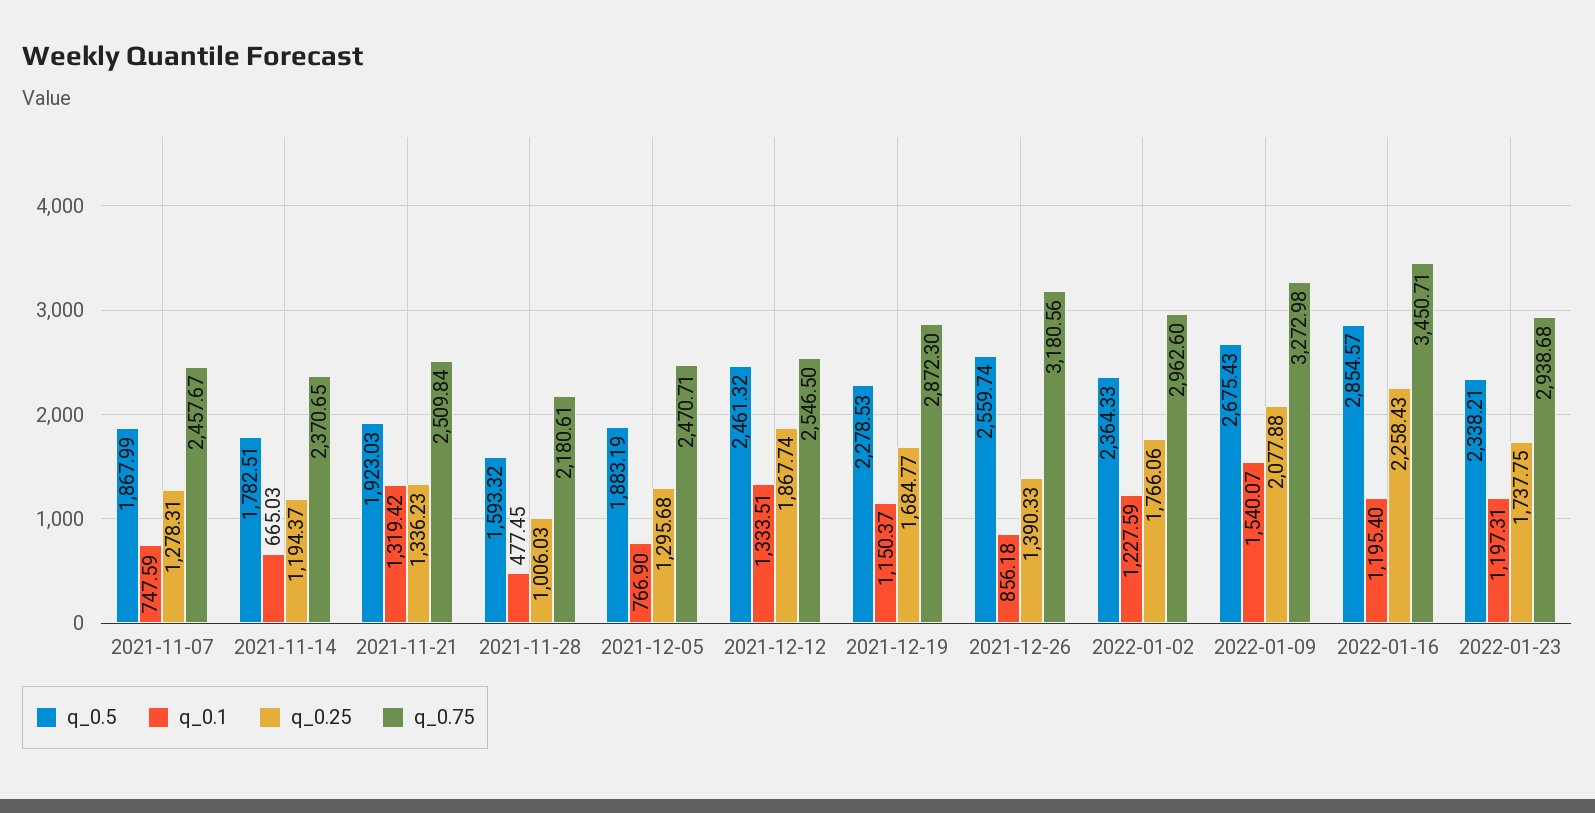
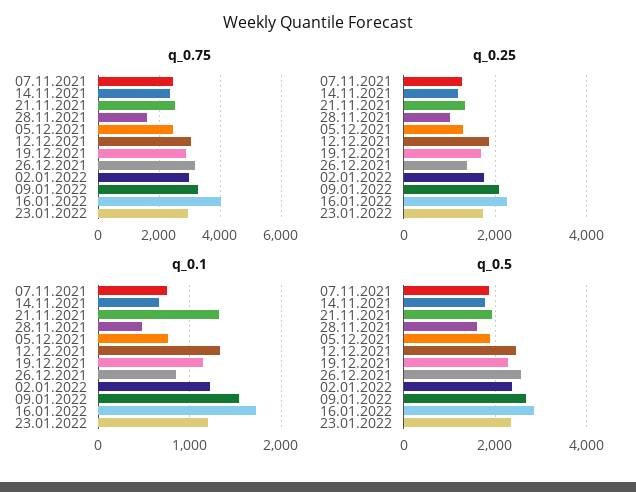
q_0.75, 2021-11-28: 2180.61 -> 1600
q_0.75, 2021-12-12: 2546.5 -> 3000
q_0.1, 2022-01-16: 1195.4 -> 1700
q_0.75, 2022-01-16: 3450.71 -> 4000

